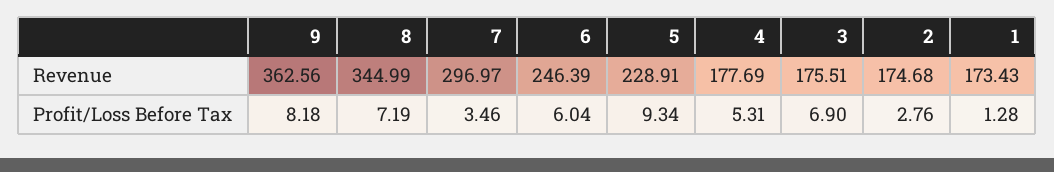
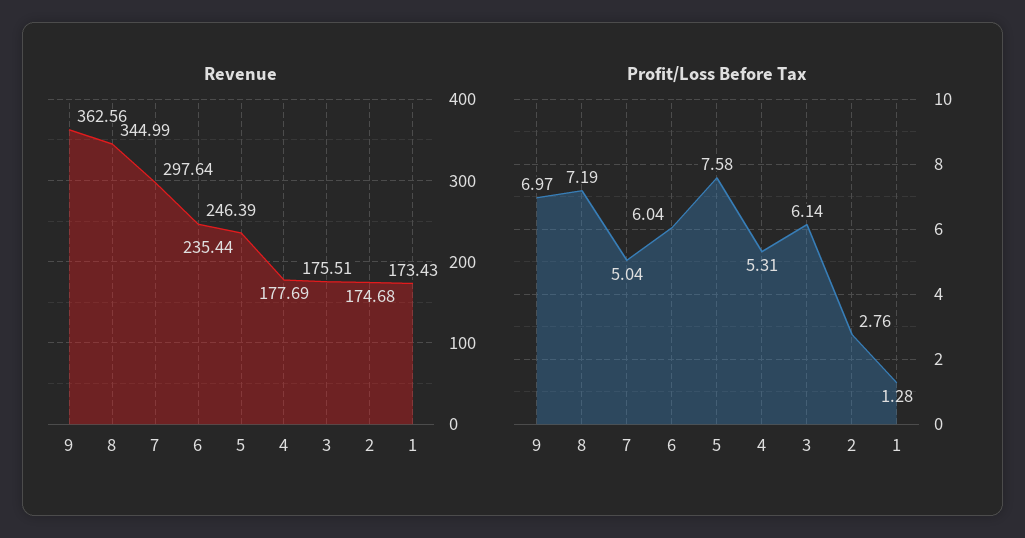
Revenue, 7: 296.97 -> 297.64
Revenue, 5: 228.91 -> 235.44
Profit/Loss Before Tax, 9: 8.18 -> 6.97
Profit/Loss Before Tax, 7: 3.46 -> 5.04
Profit/Loss Before Tax, 5: 9.34 -> 7.58
Profit/Loss Before Tax, 3: 6.9 -> 6.14

